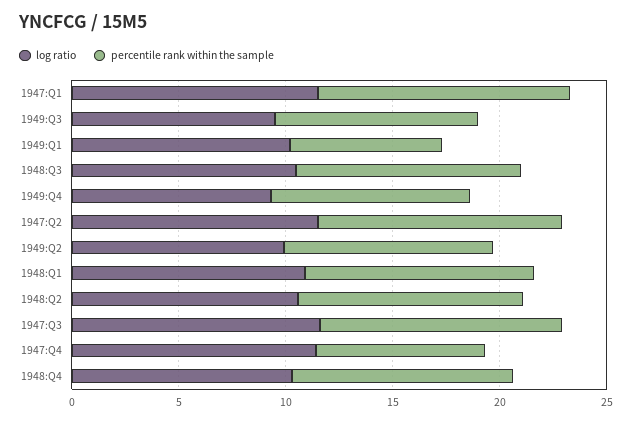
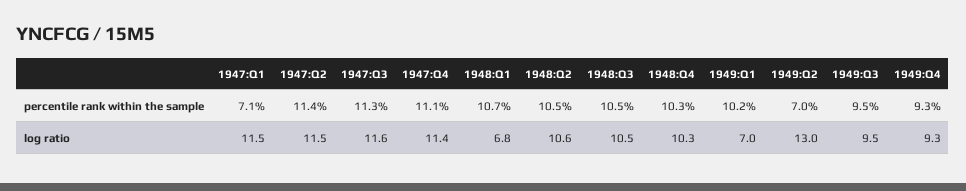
percentile rank within the sample, 1947:Q1: 12 -> 7.1
log ratio, 1949:Q1: 10 -> 7
percentile rank within the sample, 1949:Q1: 7 -> 10.2
log ratio, 1949:Q2: 10 -> 13
percentile rank within the sample, 1949:Q2: 10 -> 7
log ratio, 1948:Q1: 11 -> 6.8
percentile rank within the sample, 1947:Q4: 8 -> 11.1

